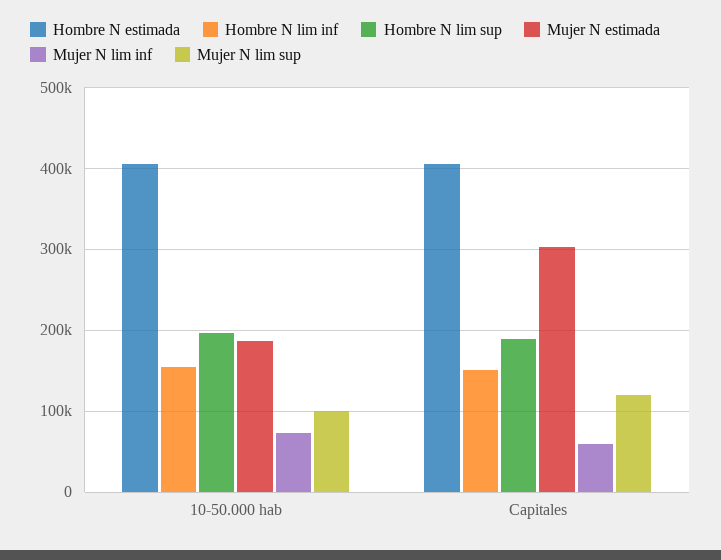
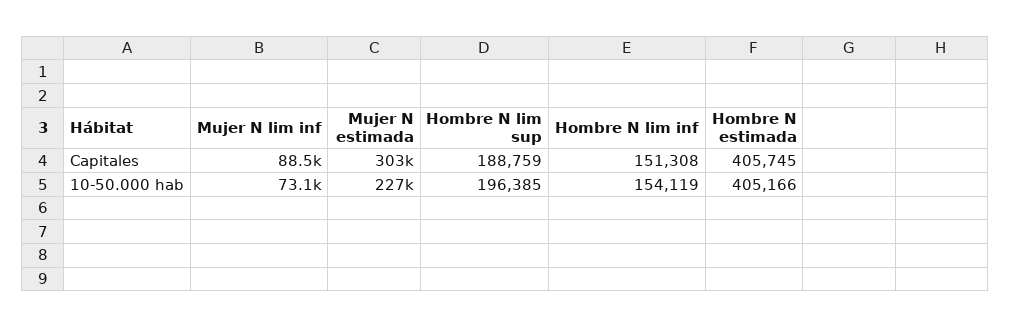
Mujer N estimada, 10-50.000 hab: 190000 -> 227000
Mujer N lim sup, 10-50.000 hab: 100000 -> none
Mujer N lim inf, Capitales: 60000 -> 88500
Mujer N lim sup, Capitales: 120000 -> none

